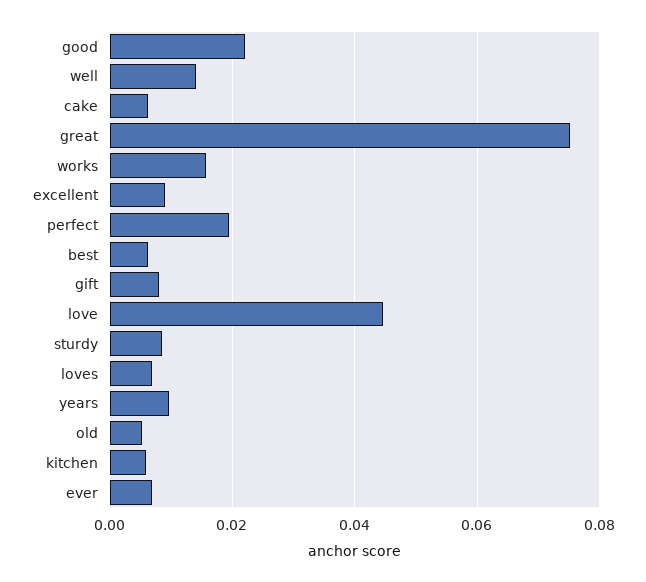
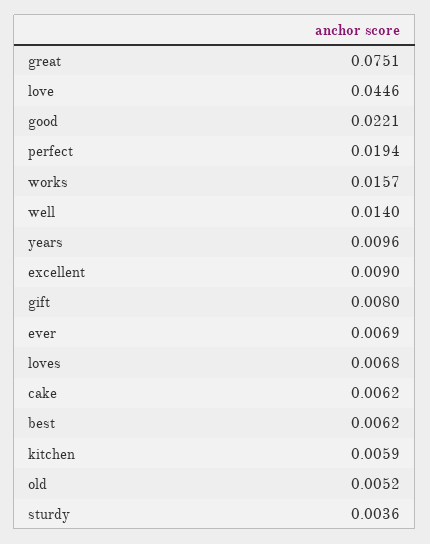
sturdy: 0.008 -> 0.0036

